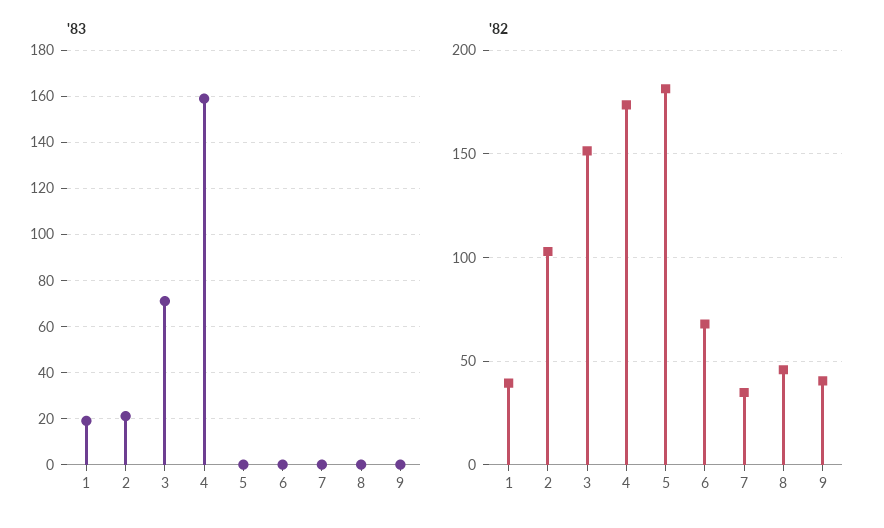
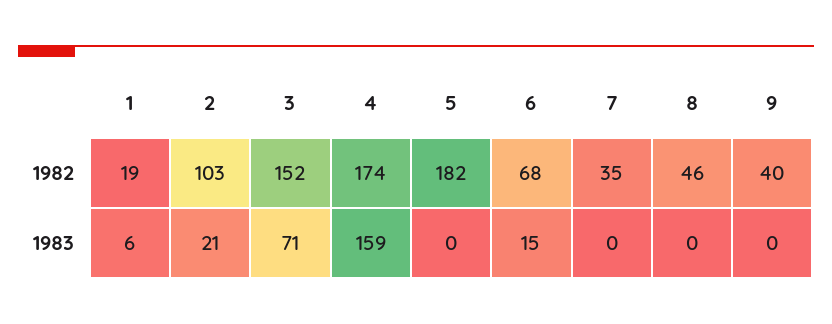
'83, 1: 20 -> 6
'83, 6: 0 -> 15
'82, 1: 40 -> 19

